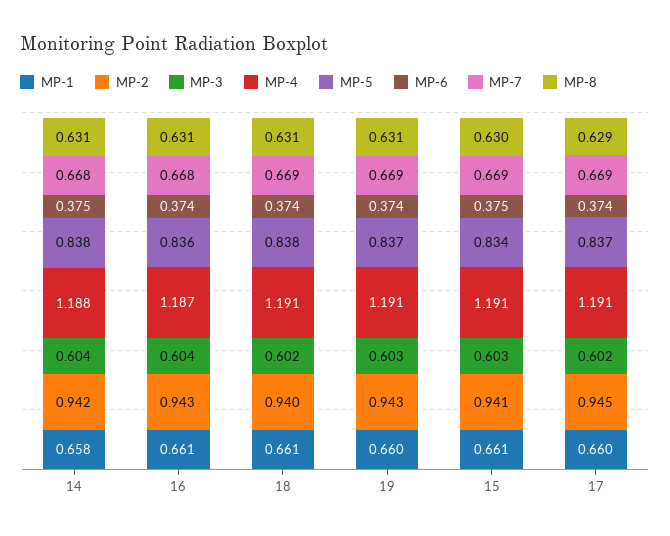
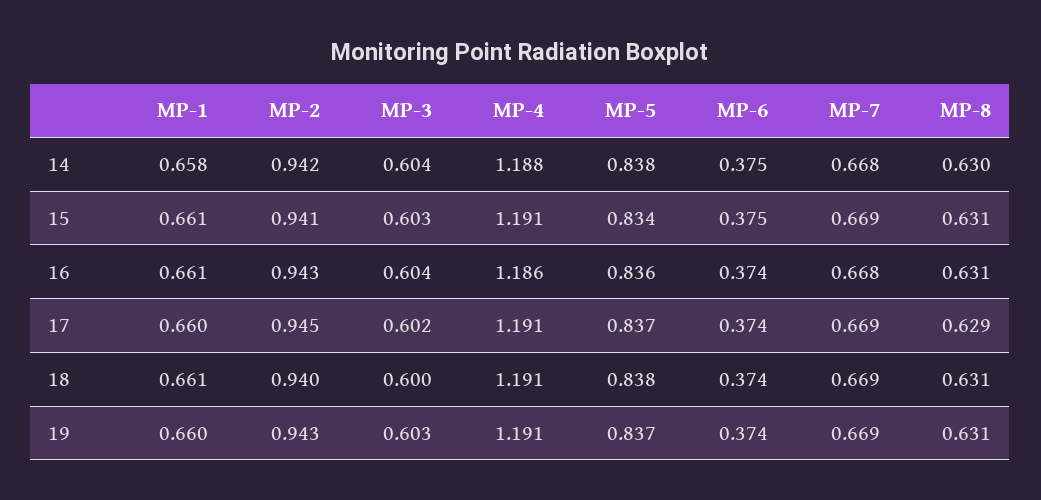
MP-8, 14: 0.631 -> 0.63
MP-4, 16: 1.187 -> 1.186
MP-3, 18: 0.602 -> 0.6
MP-8, 15: 0.63 -> 0.631

